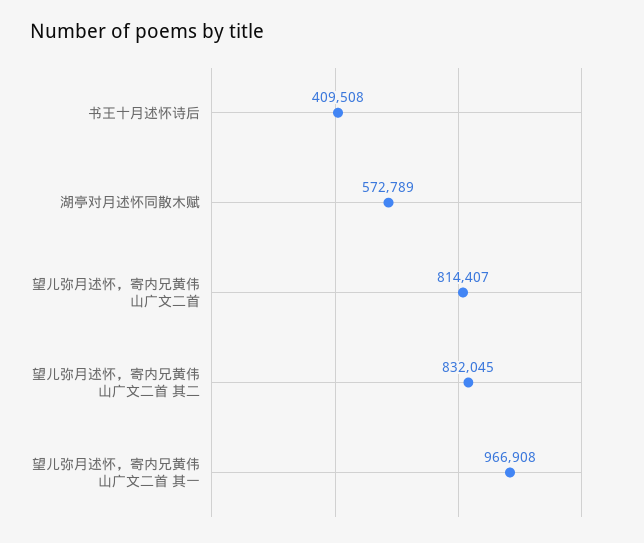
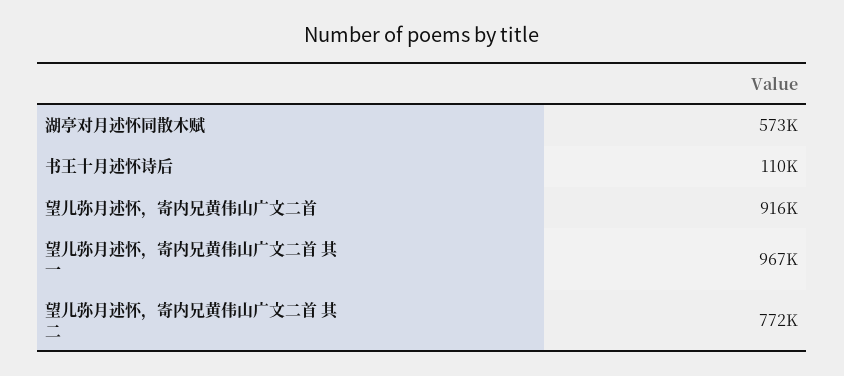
书王十月述怀诗后: 409508 -> 110000
望儿弥月述怀，寄内兄黄伟山广文二首: 814407 -> 916000
望儿弥月述怀，寄内兄黄伟山广文二首 其二: 832045 -> 772000

